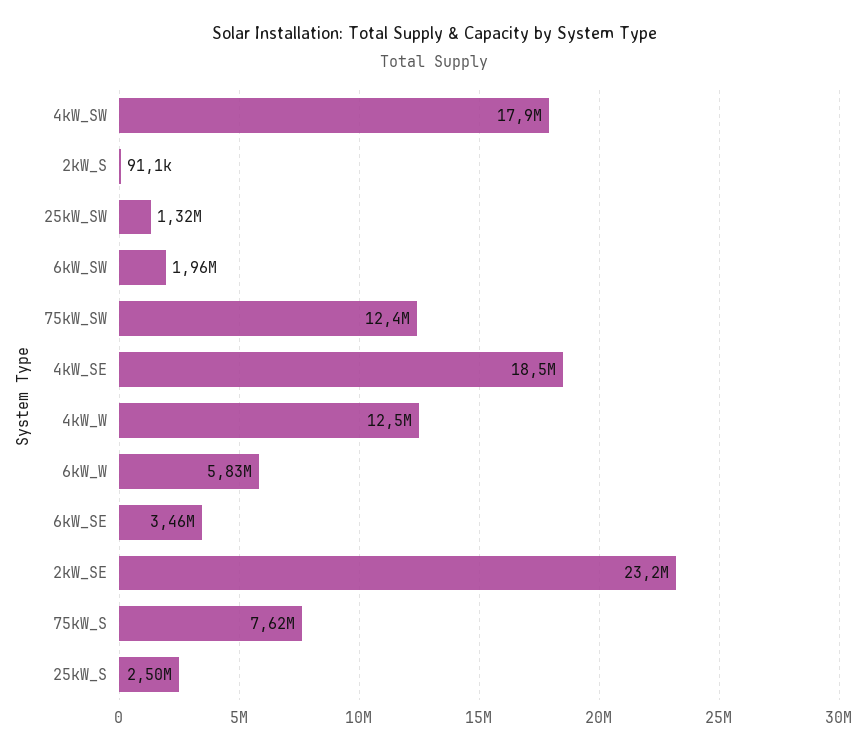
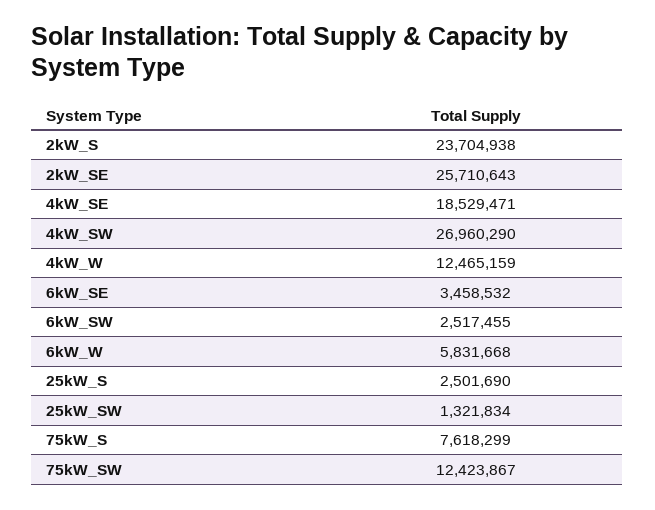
4kW_SW: 17900000 -> 26960290
2kW_S: 91100 -> 23704938
6kW_SW: 1960000 -> 2517455
2kW_SE: 23200000 -> 25710643

